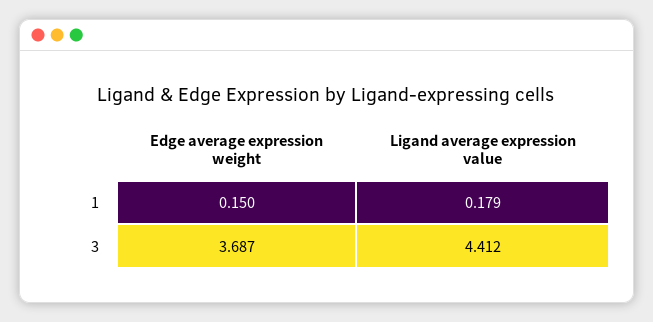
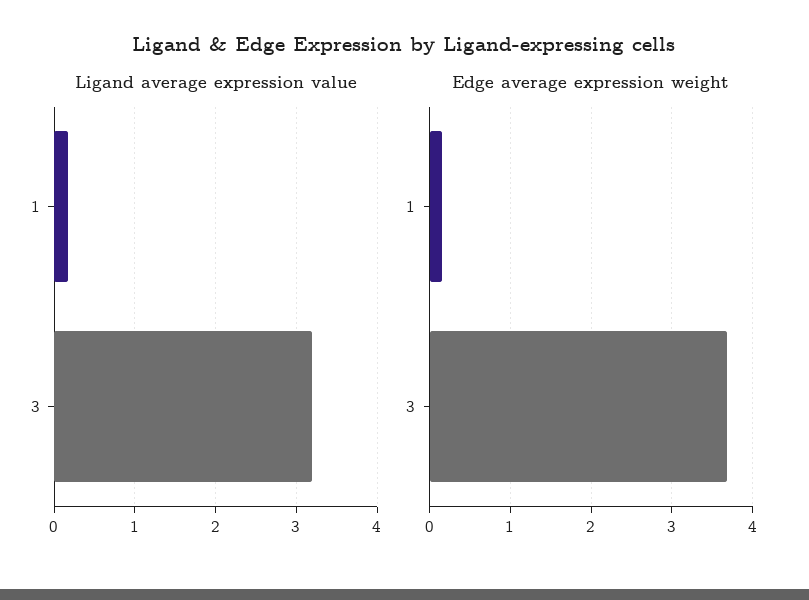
Ligand average expression value, 3: 4.412 -> 3.2

